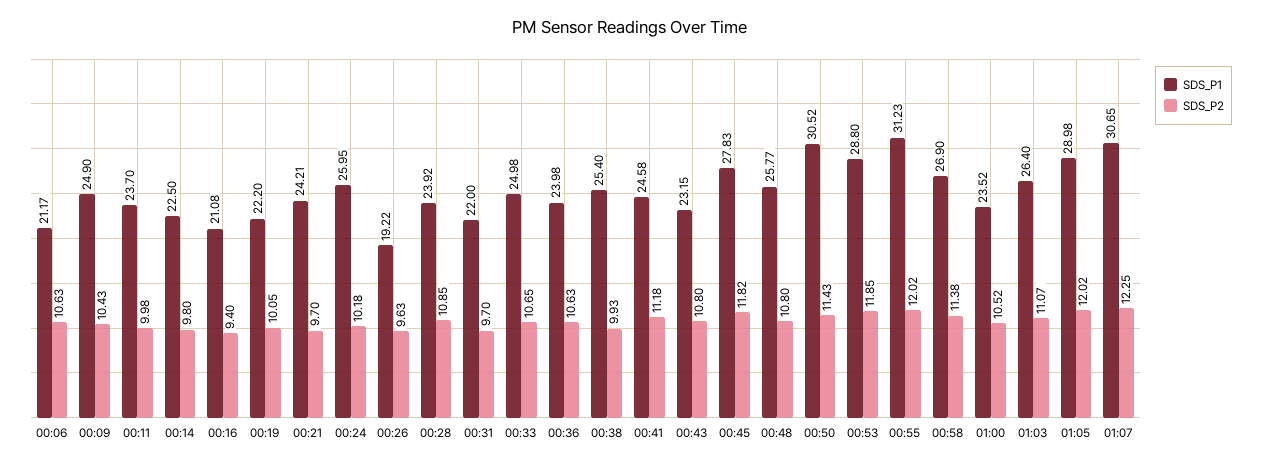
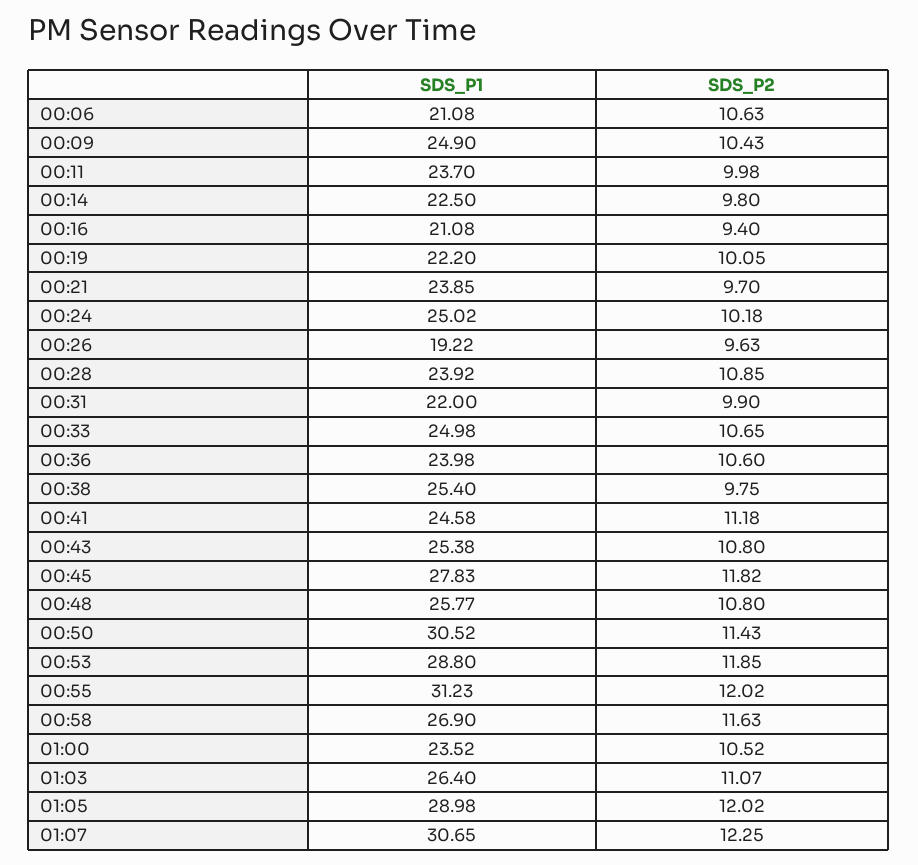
SDS_P1, 00:06: 21.17 -> 21.08
SDS_P1, 00:21: 24.21 -> 23.85
SDS_P1, 00:24: 25.95 -> 25.02
SDS_P2, 00:31: 9.7 -> 9.9
SDS_P2, 00:36: 10.63 -> 10.6
SDS_P2, 00:38: 9.93 -> 9.75
SDS_P1, 00:43: 23.15 -> 25.38
SDS_P2, 00:58: 11.38 -> 11.63

